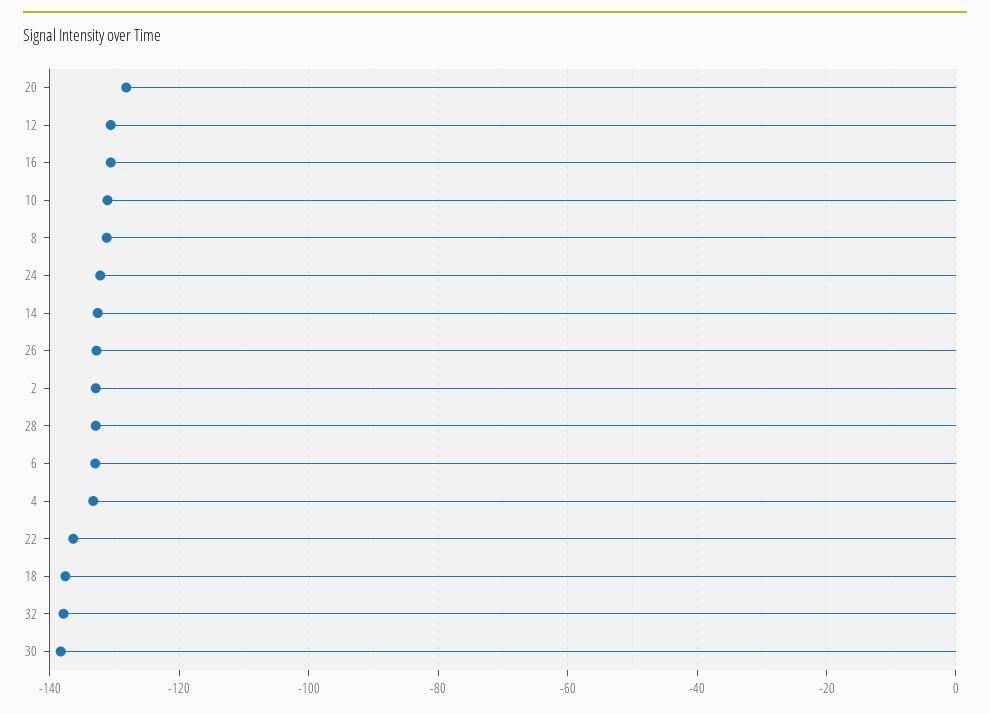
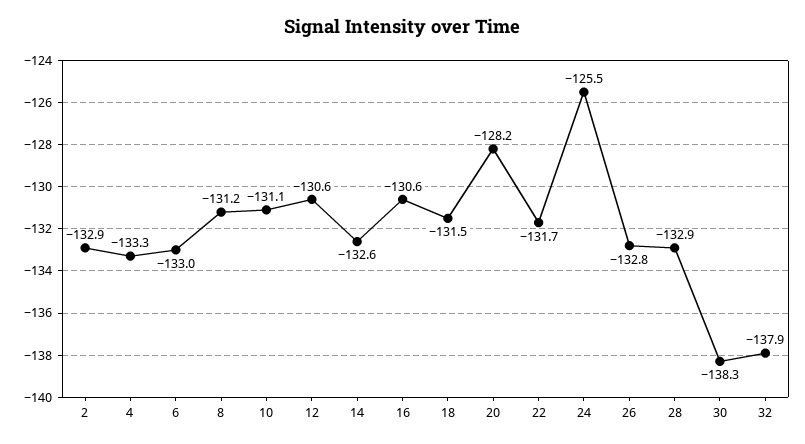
24: -132 -> -125.5
22: -136 -> -131.7
18: -138 -> -131.5

